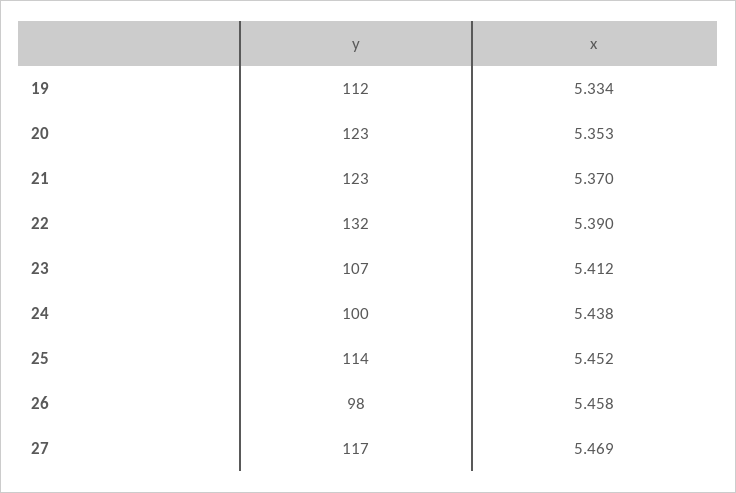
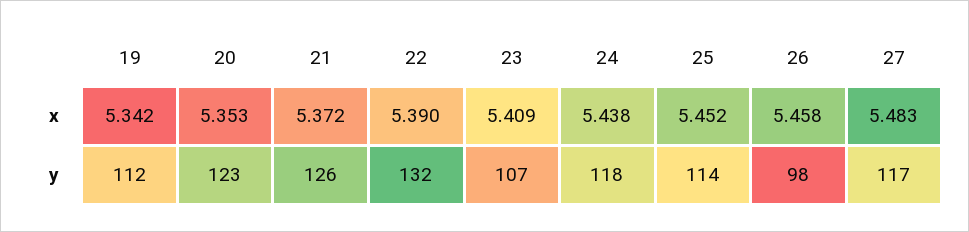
x, 19: 5.334 -> 5.342
y, 21: 123 -> 126
x, 21: 5.37 -> 5.372
x, 23: 5.412 -> 5.409
y, 24: 100 -> 118
x, 27: 5.469 -> 5.483

